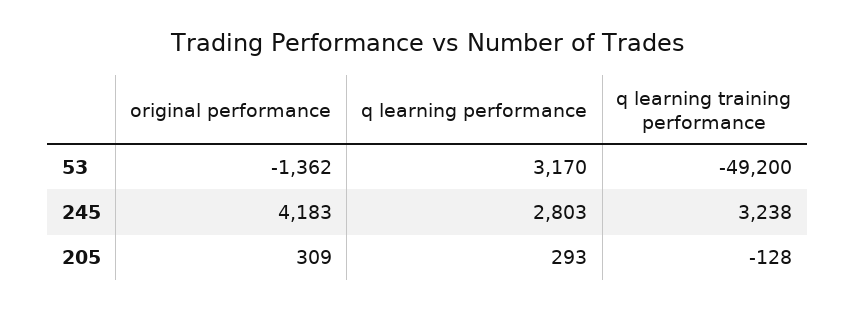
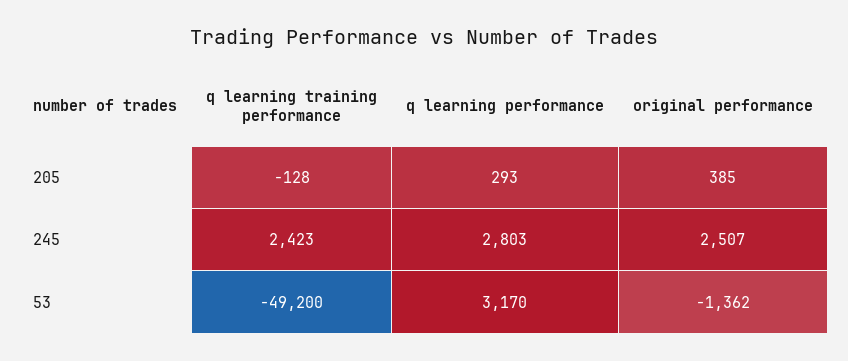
original performance, 245: 4183 -> 2507
q learning training performance, 245: 3238 -> 2423
original performance, 205: 309 -> 385

